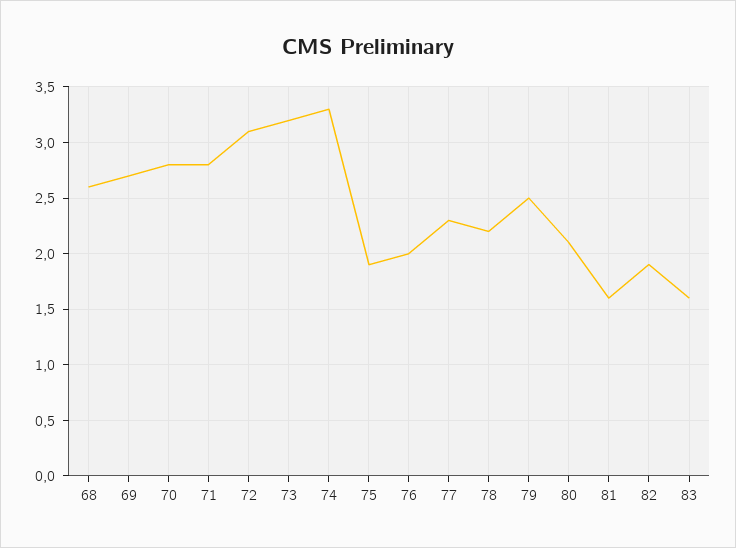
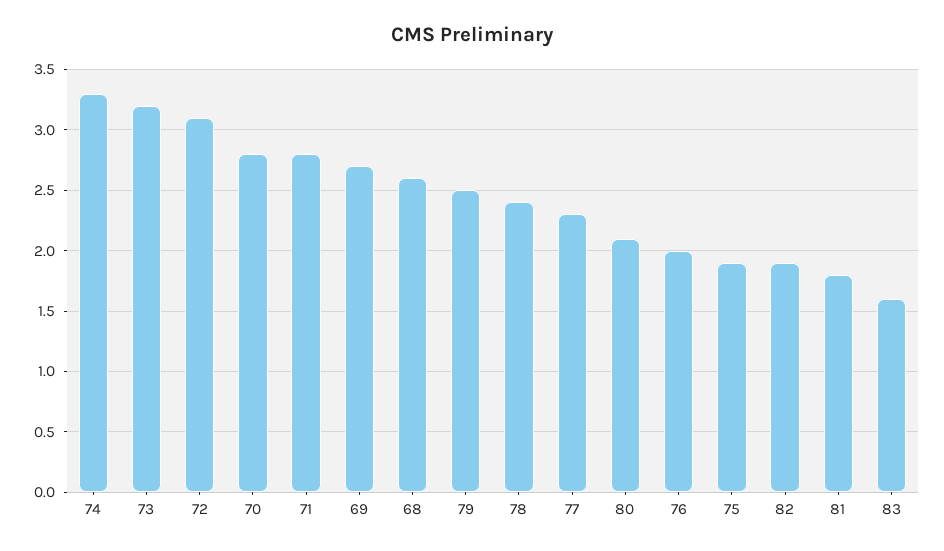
78: 2.2 -> 2.4
81: 1.6 -> 1.8

